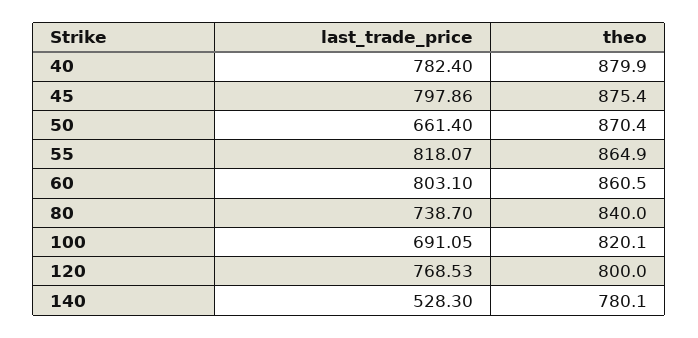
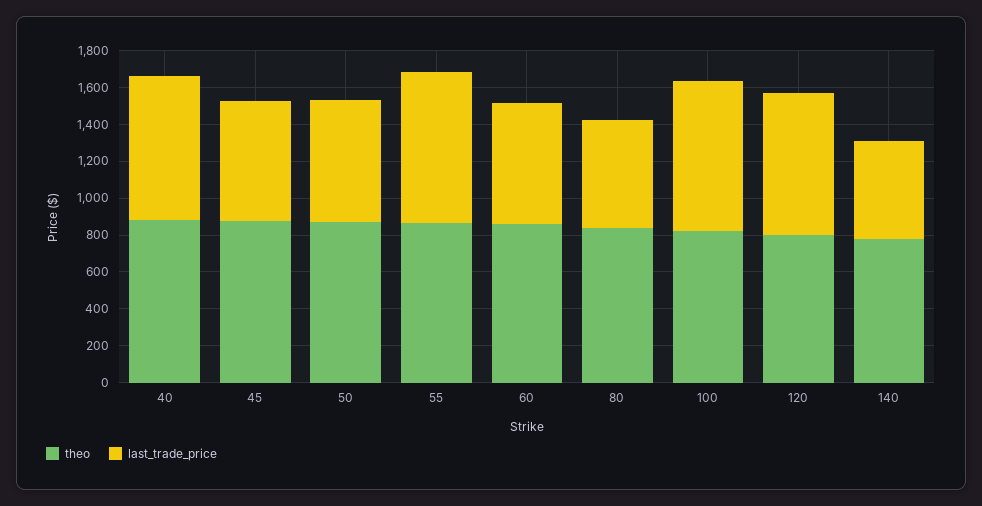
last_trade_price, 45: 797.86 -> 650
last_trade_price, 60: 803.1 -> 650
last_trade_price, 80: 738.7 -> 600
last_trade_price, 100: 691.05 -> 800

